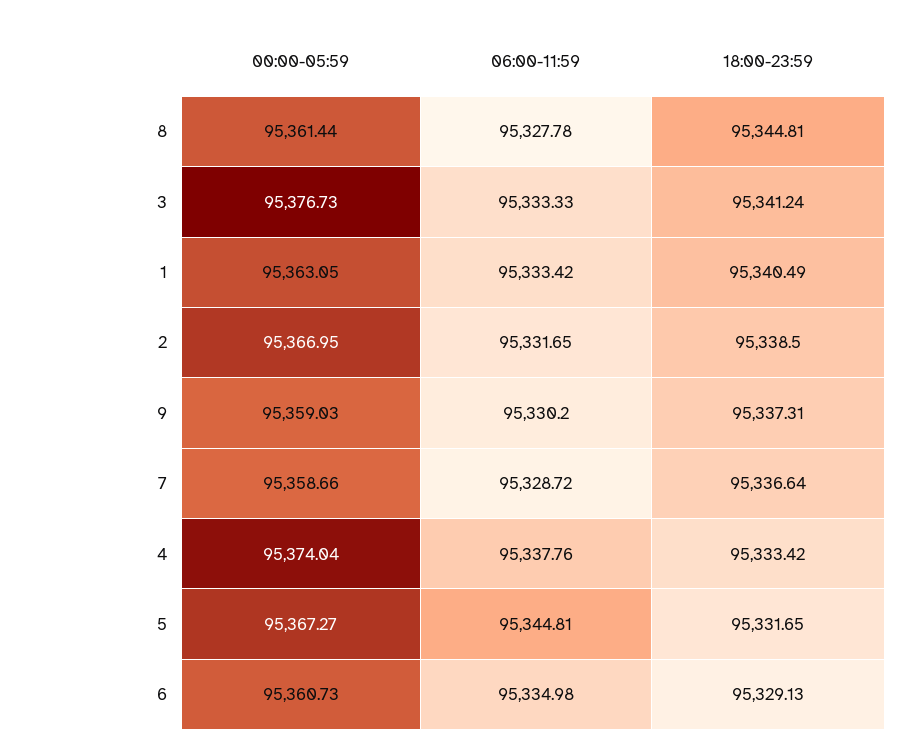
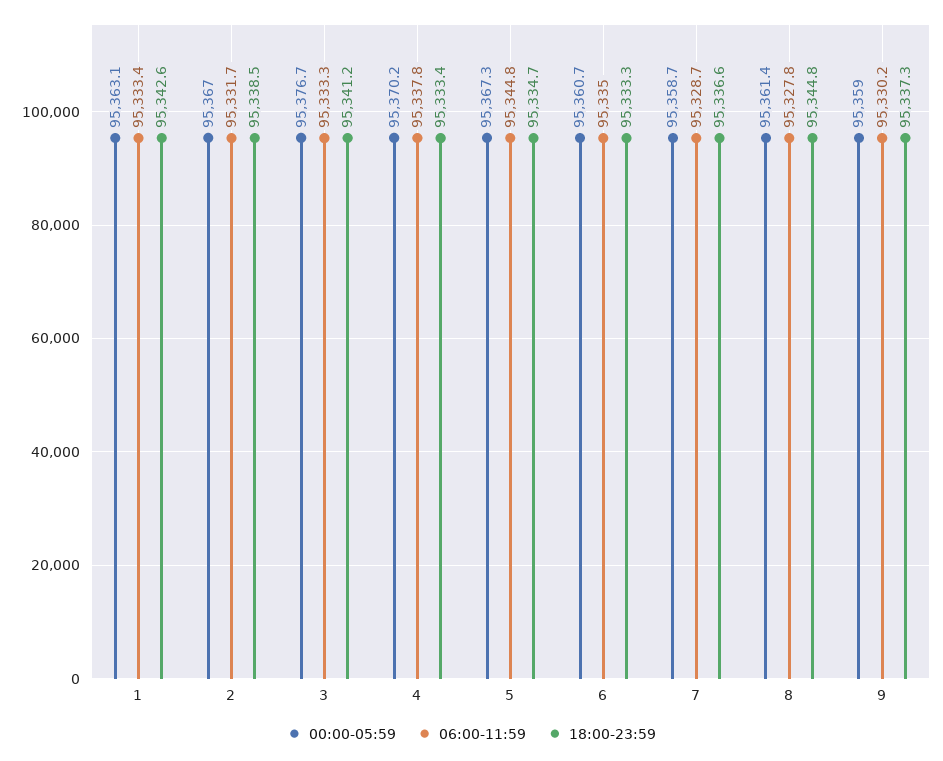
18:00-23:59, 1: 95340.49 -> 95342.6
00:00-05:59, 4: 95374.04 -> 95370.2
18:00-23:59, 5: 95331.65 -> 95334.7
18:00-23:59, 6: 95329.13 -> 95333.3

